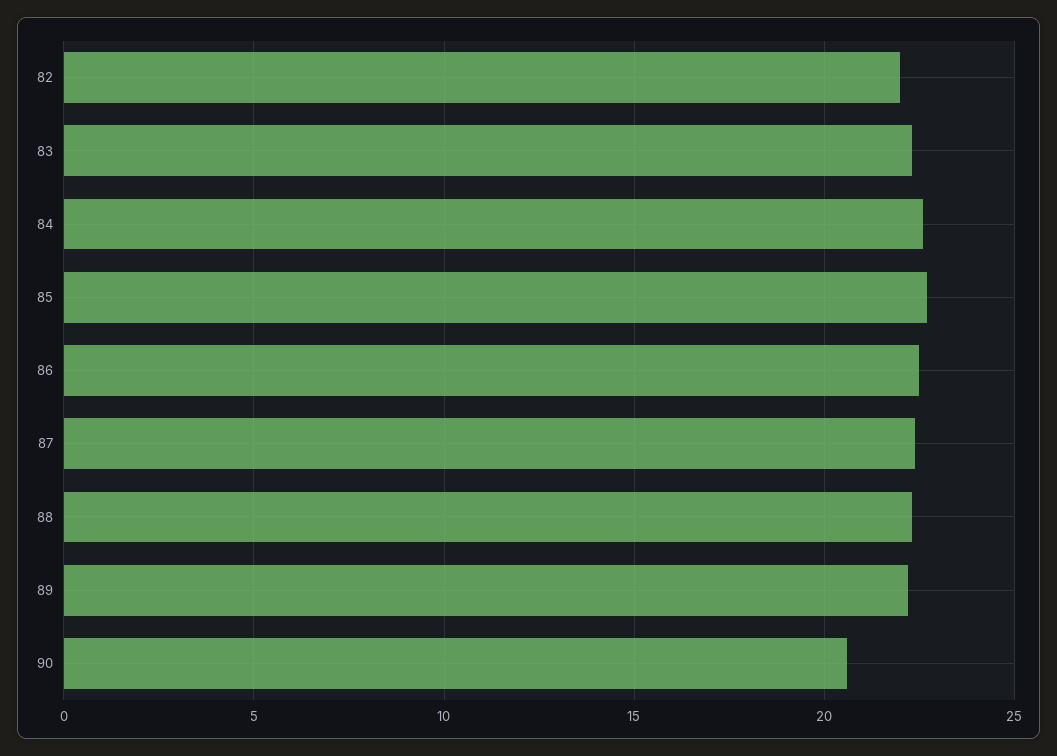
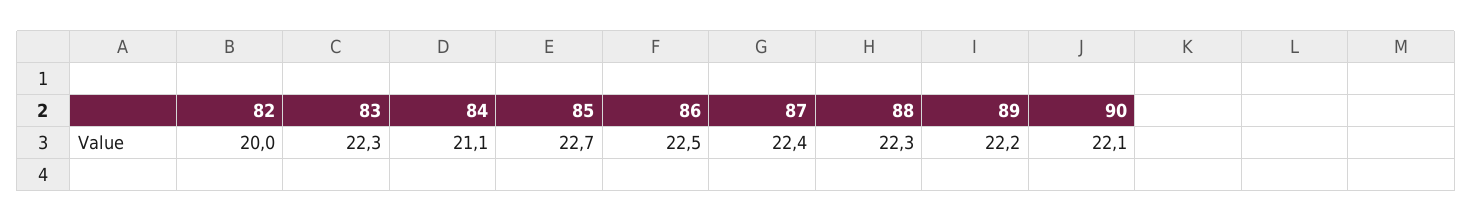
82: 22 -> 20
84: 22.5 -> 21.1
90: 20.5 -> 22.1

